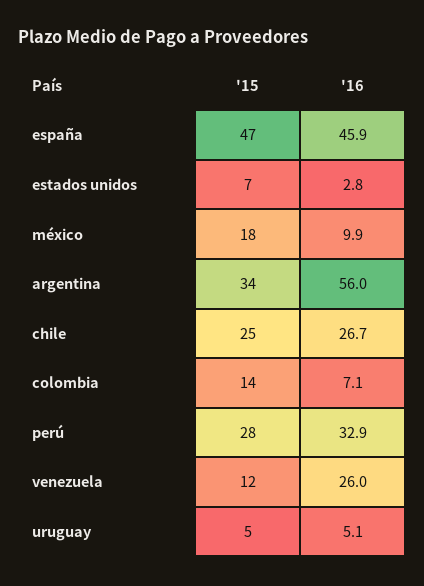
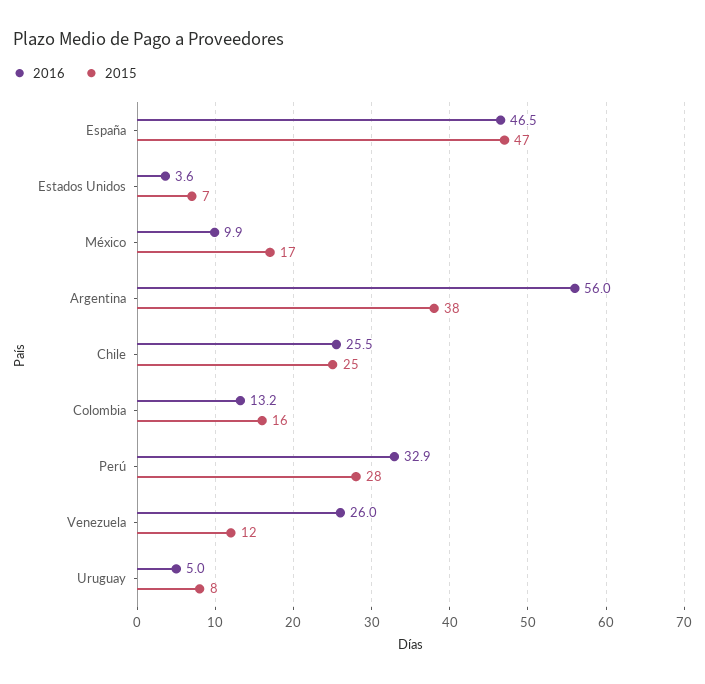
'16, españa: 45.9 -> 46.5
'16, estados unidos: 2.8 -> 3.6
'15, méxico: 18 -> 17
'15, argentina: 34 -> 38
'16, chile: 26.7 -> 25.5
'15, colombia: 14 -> 16
'16, colombia: 7.1 -> 13.2
'15, uruguay: 5 -> 8
'16, uruguay: 5.1 -> 5

